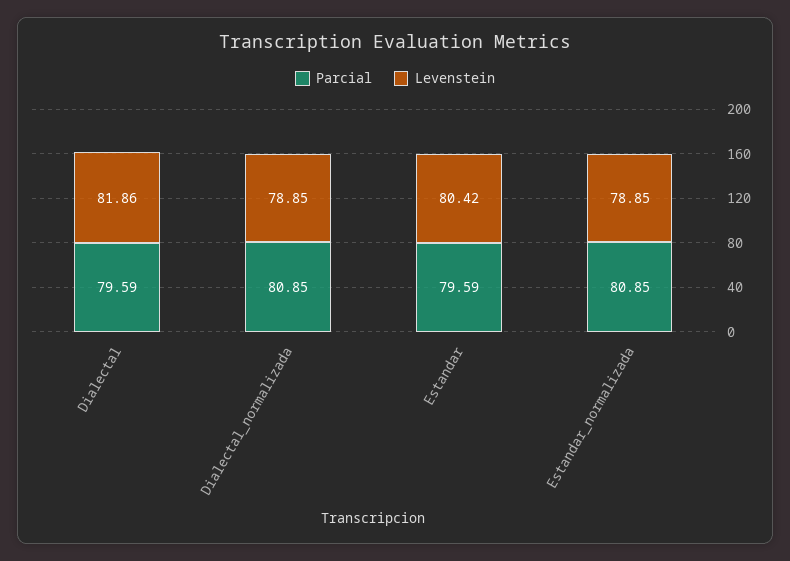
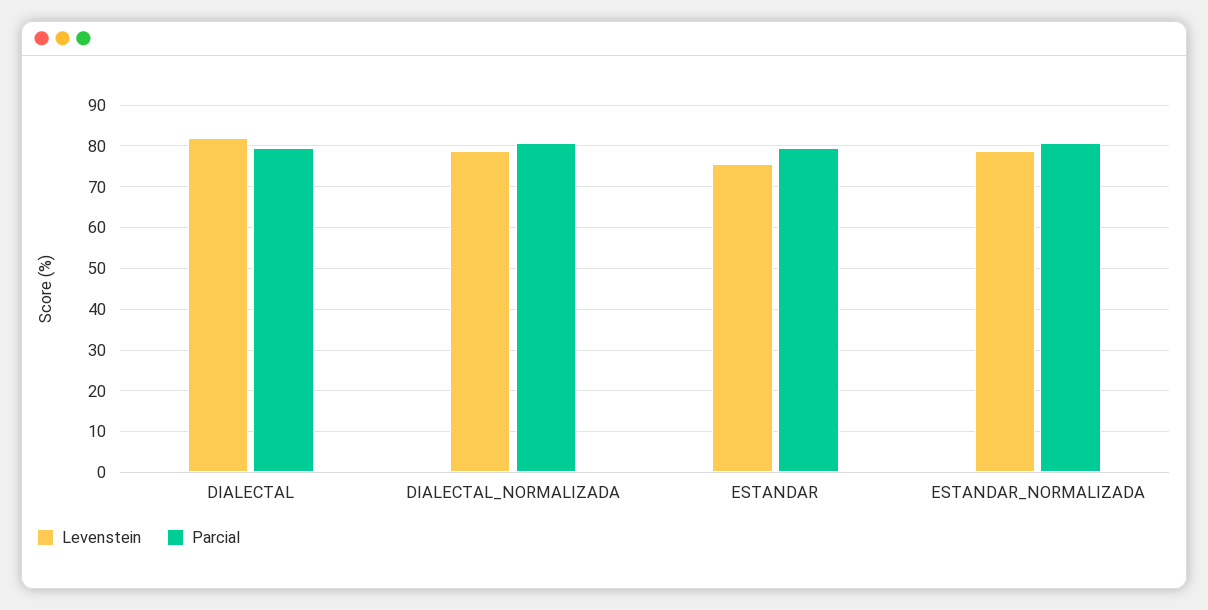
Levenstein, Estandar: 80.42 -> 76

